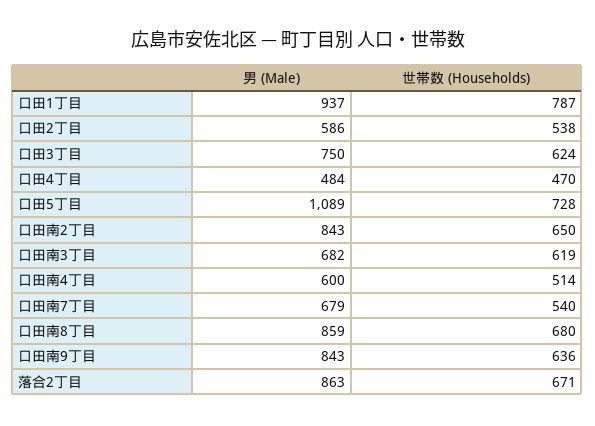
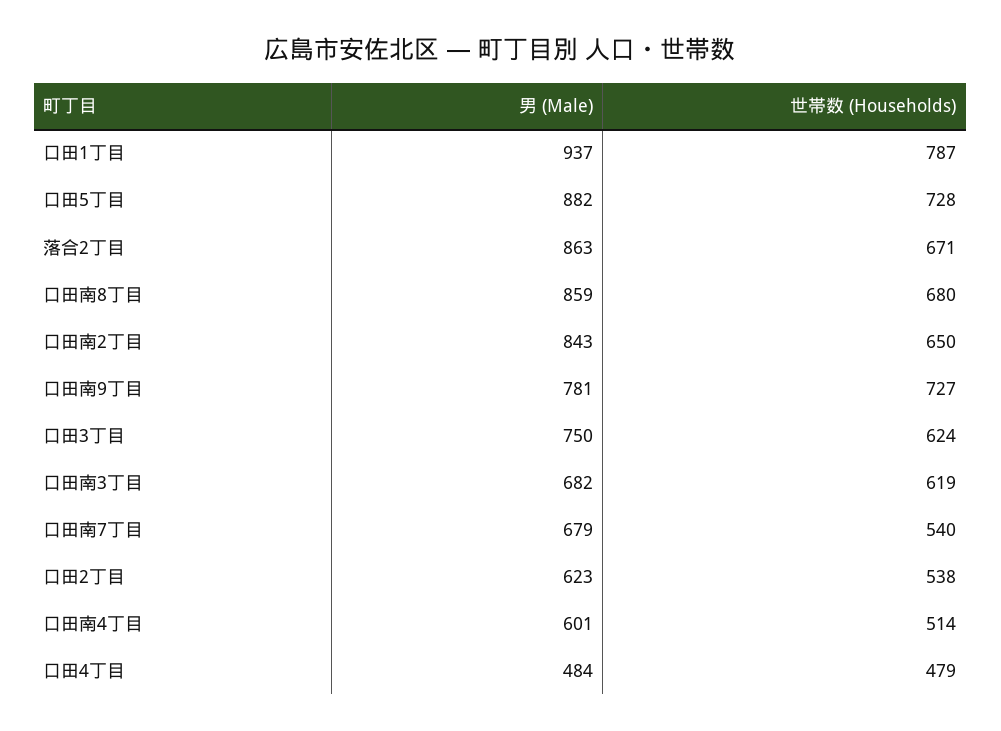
男 (Male), 口田2丁目: 586 -> 623
世帯数 (Households), 口田4丁目: 470 -> 479
男 (Male), 口田5丁目: 1089 -> 882
男 (Male), 口田南4丁目: 600 -> 601
男 (Male), 口田南9丁目: 843 -> 781
世帯数 (Households), 口田南9丁目: 636 -> 727

